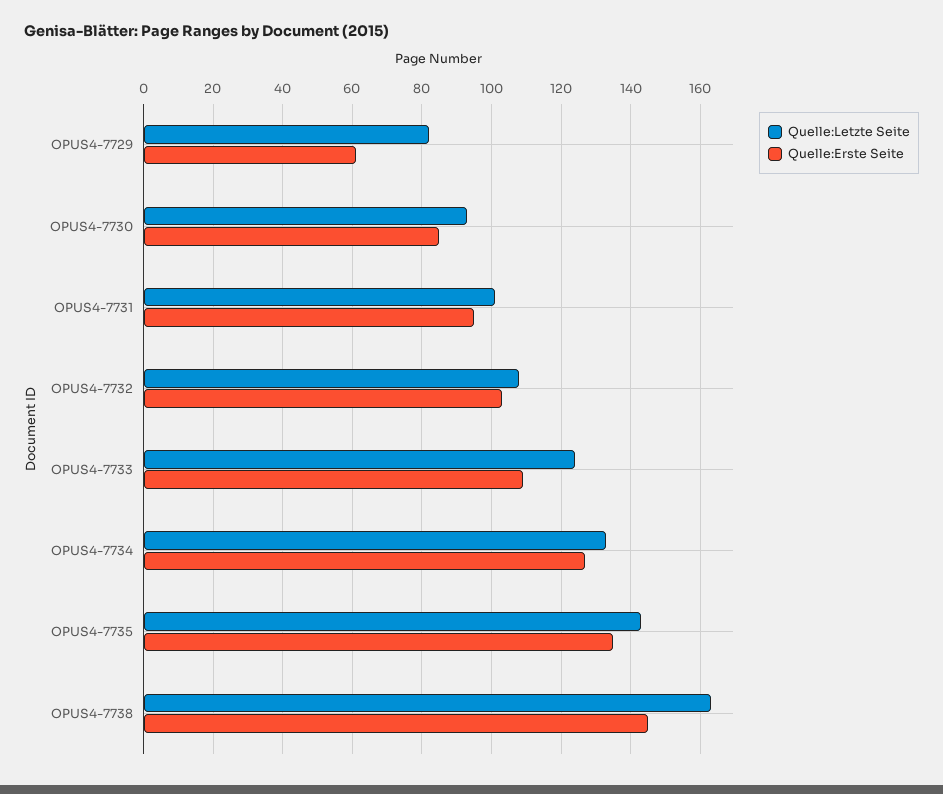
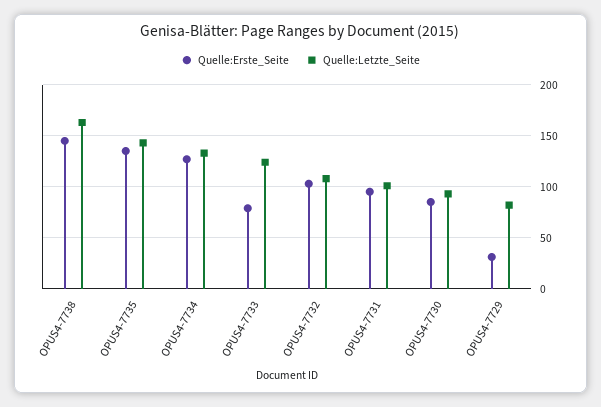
Quelle:Erste Seite, OPUS4-7729: 60 -> 30
Quelle:Erste Seite, OPUS4-7733: 110 -> 80

